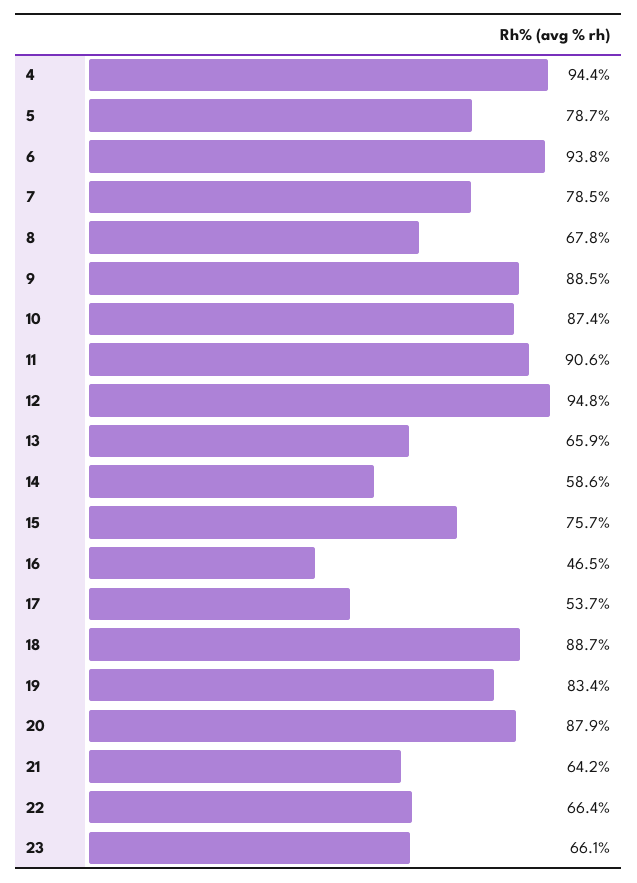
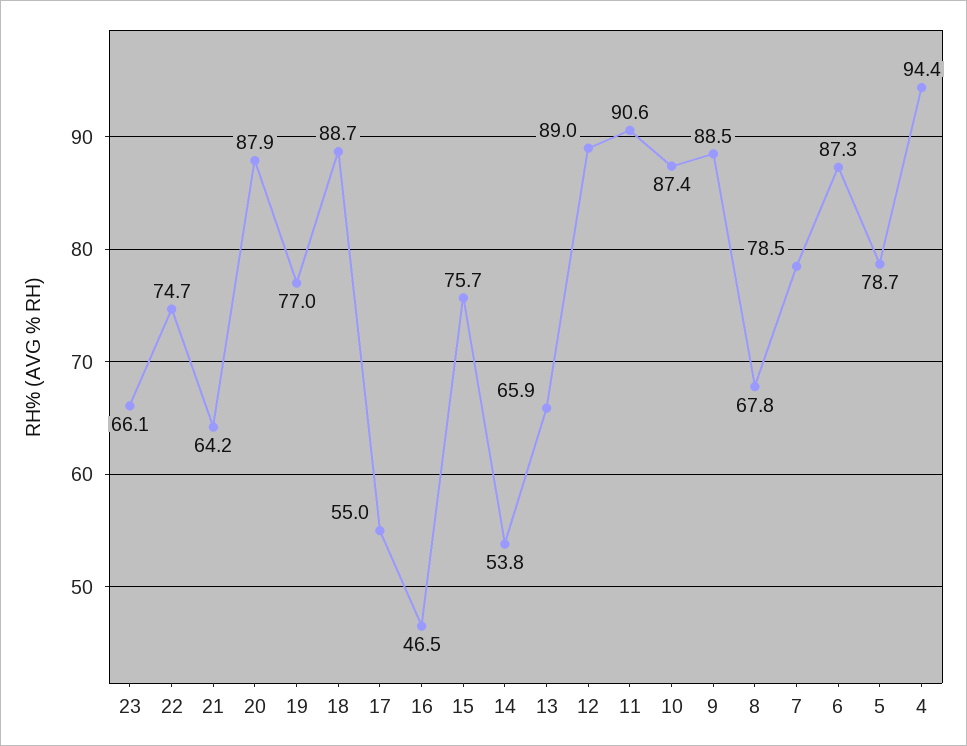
6: 93.8 -> 87.3
12: 94.8 -> 89
14: 58.6 -> 53.8
17: 53.7 -> 55
19: 83.4 -> 77
22: 66.4 -> 74.7

